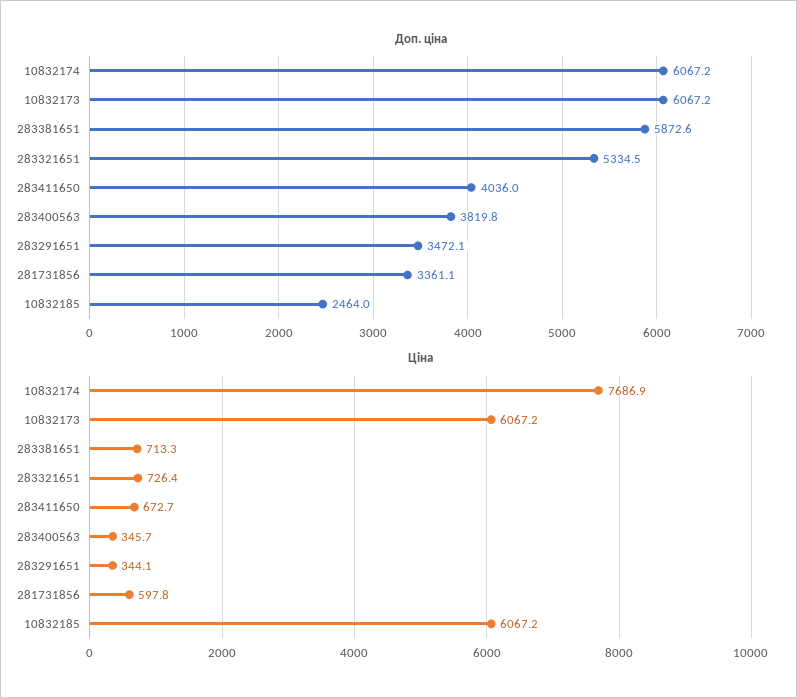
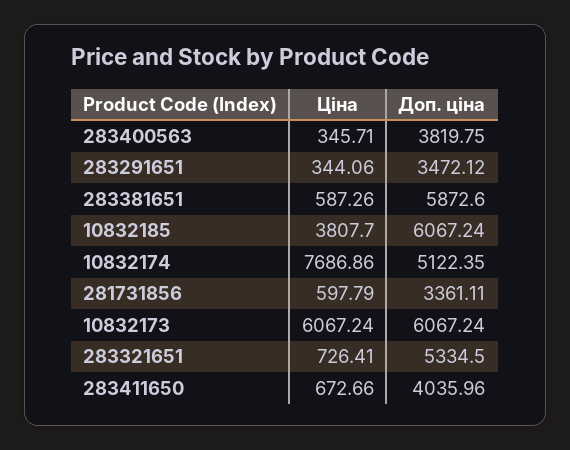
Доп. ціна, 10832174: 6067.2 -> 5122.35
Доп. ціна, 10832185: 2464 -> 6067.24
Ціна, 283381651: 713.3 -> 587.26
Ціна, 10832185: 6067.2 -> 3807.7

